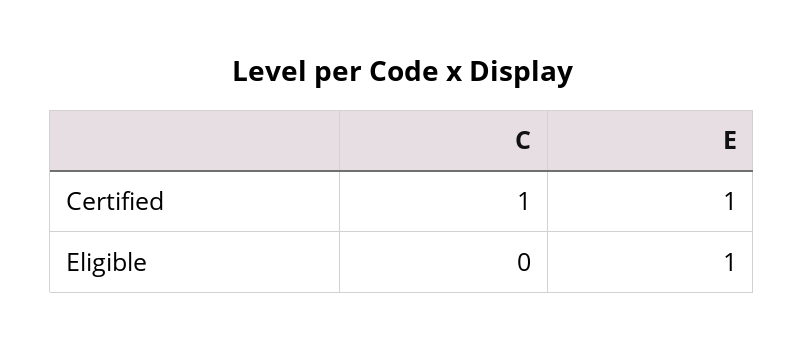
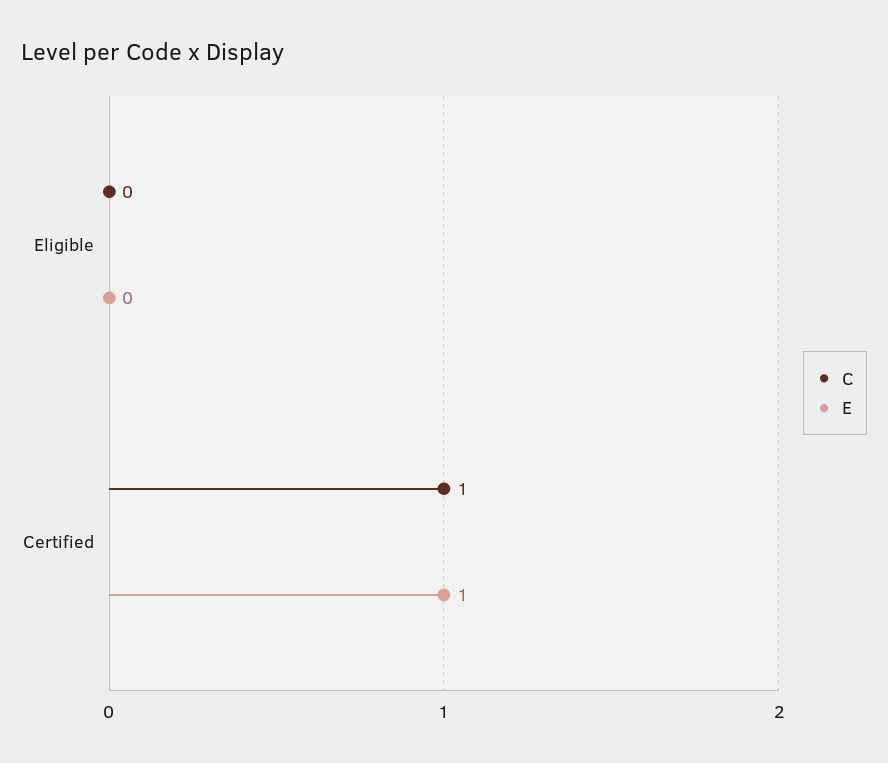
E, Eligible: 1 -> 0

